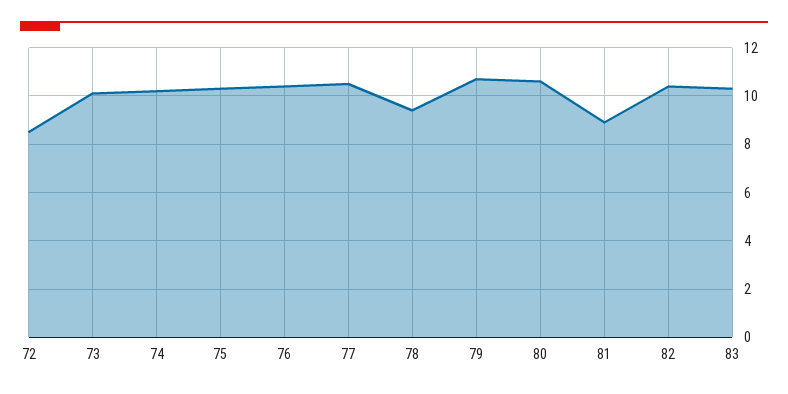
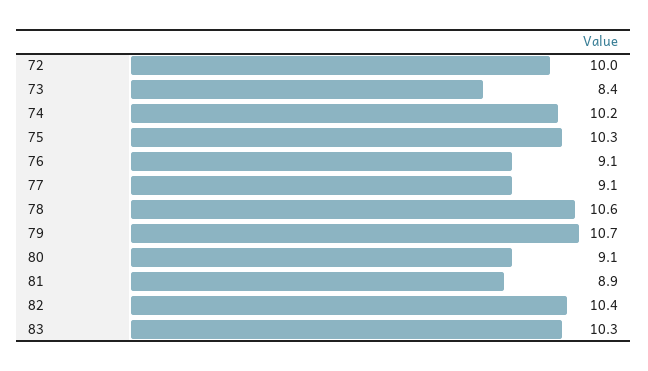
72: 8.5 -> 10
73: 10 -> 8.4
76: 10.5 -> 9.1
77: 10.5 -> 9.1
78: 9.5 -> 10.6
80: 10.5 -> 9.1

